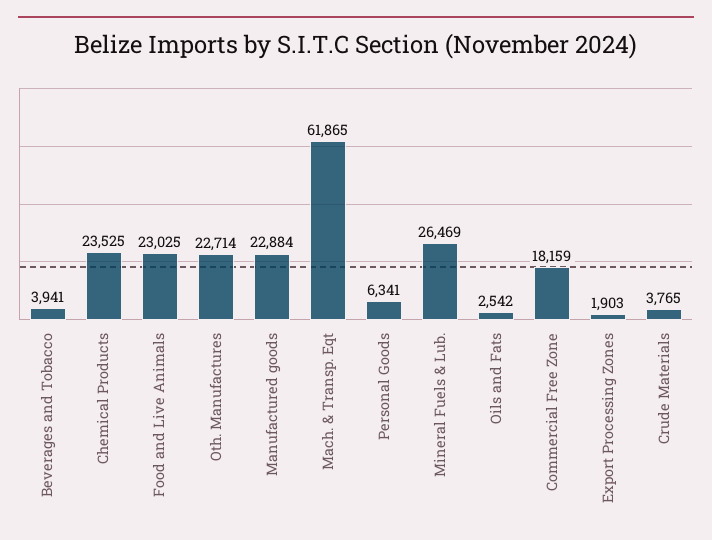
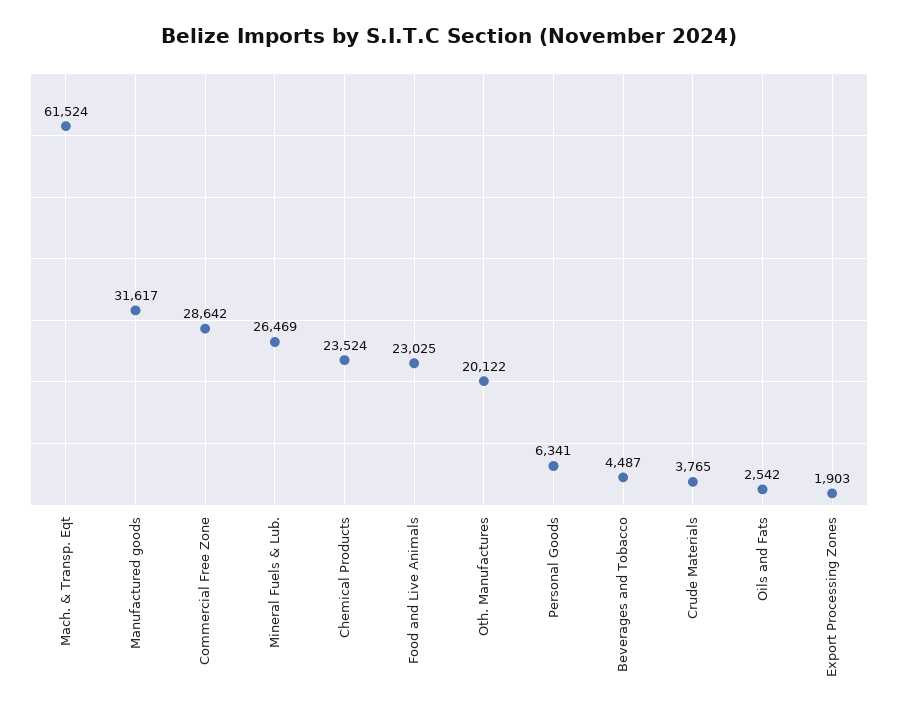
Beverages and Tobacco: 3941 -> 4487
Chemical Products: 23525 -> 23524
Oth. Manufactures: 22714 -> 20122
Manufactured goods: 22884 -> 31617
Mach. & Transp. Eqt: 61865 -> 61524
Commercial Free Zone: 18159 -> 28642

